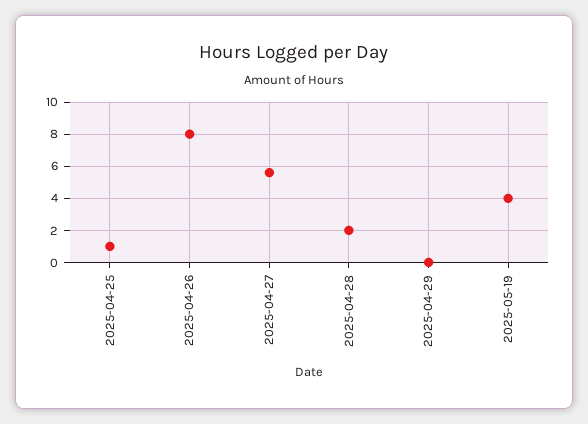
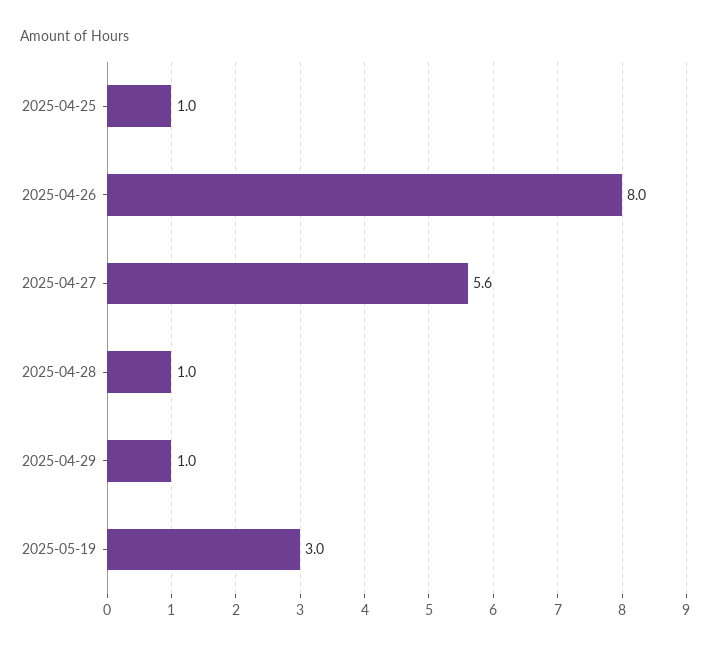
2025-04-28: 2 -> 1
2025-04-29: 0 -> 1
2025-05-19: 4 -> 3

